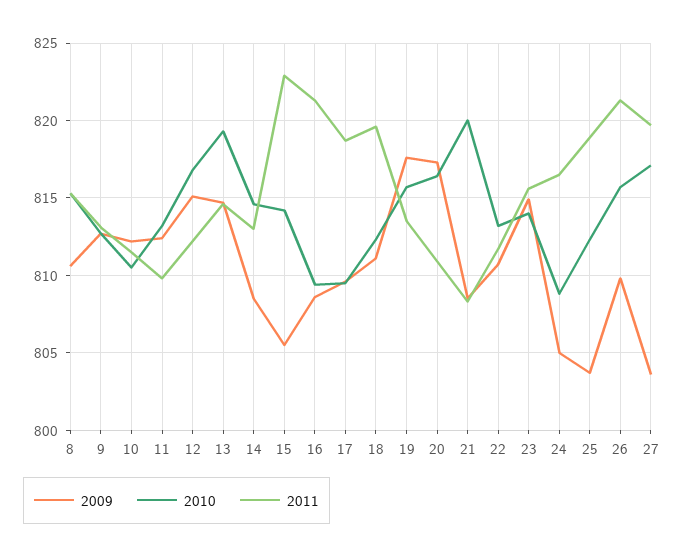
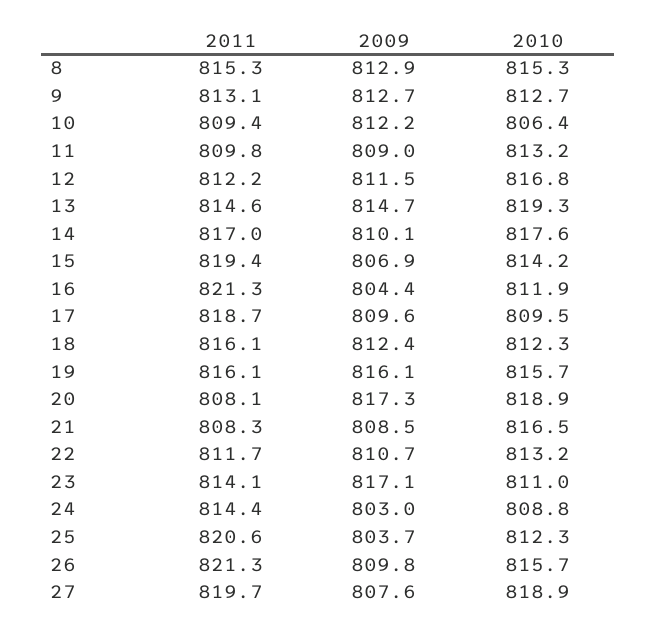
2009, 8: 810.5 -> 812.9
2010, 10: 810.5 -> 806.4
2011, 10: 811.5 -> 809.4
2009, 11: 812.5 -> 809
2009, 12: 815 -> 811.5
2009, 14: 808.5 -> 810.1
2010, 14: 814.5 -> 817.6
2011, 14: 813 -> 817
2009, 15: 805.5 -> 806.9
2011, 15: 823 -> 819.4
2009, 16: 808.5 -> 804.4
2010, 16: 809.5 -> 811.9
2009, 18: 811 -> 812.4
2011, 18: 819.5 -> 816.1
2009, 19: 817.5 -> 816.1
2011, 19: 813.5 -> 816.1
2010, 20: 816.5 -> 818.9
2011, 20: 811 -> 808.1
2010, 21: 820 -> 816.5
2009, 23: 815 -> 817.1
2010, 23: 814 -> 811
2011, 23: 815.5 -> 814.1
2009, 24: 805 -> 803
2011, 24: 816.5 -> 814.4
2011, 25: 819 -> 820.6
2009, 27: 803.5 -> 807.6
2010, 27: 817 -> 818.9

